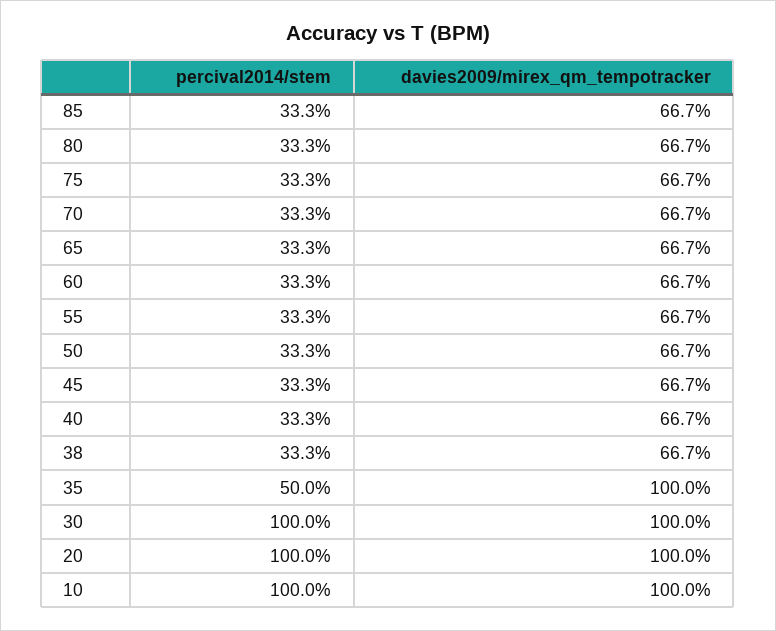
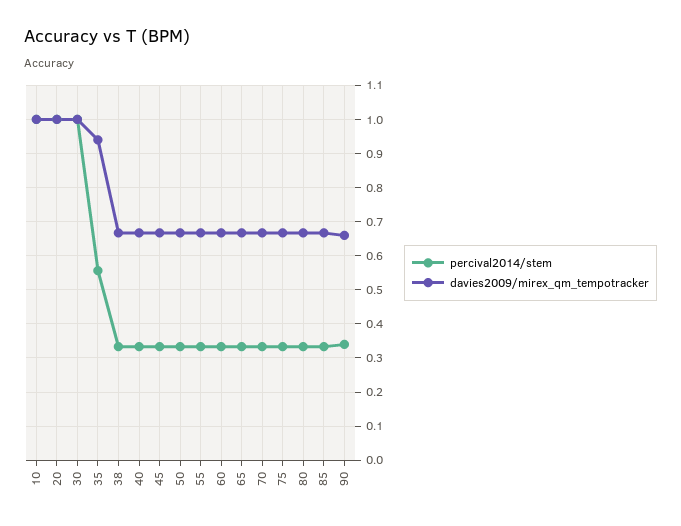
percival2014/stem, 35: 0.5 -> 0.56
davies2009/mirex_qm_tempotracker, 35: 1 -> 0.94
percival2014/stem, 90: none -> 0.34
davies2009/mirex_qm_tempotracker, 90: none -> 0.66

